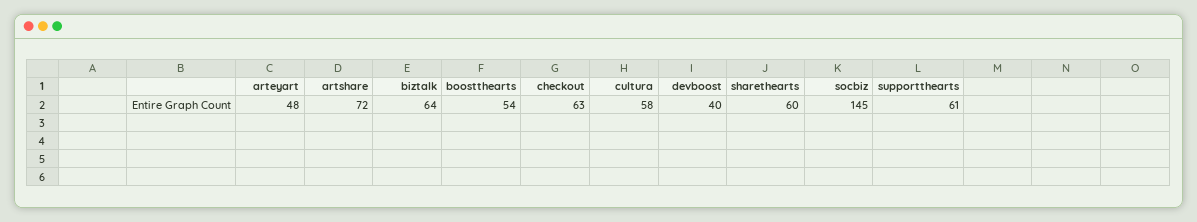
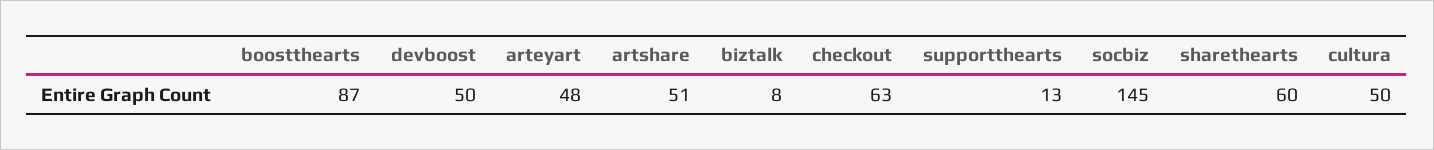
artshare: 72 -> 51
biztalk: 64 -> 8
boostthearts: 54 -> 87
cultura: 58 -> 50
devboost: 40 -> 50
supportthearts: 61 -> 13

